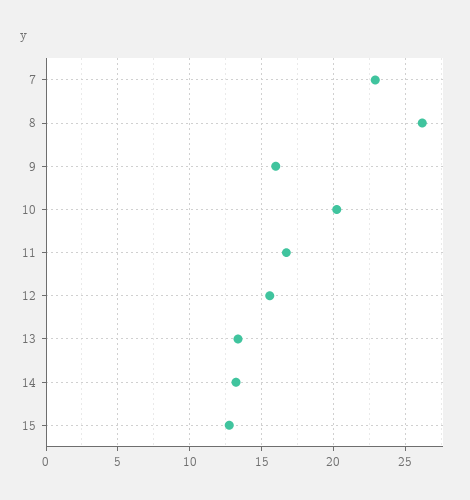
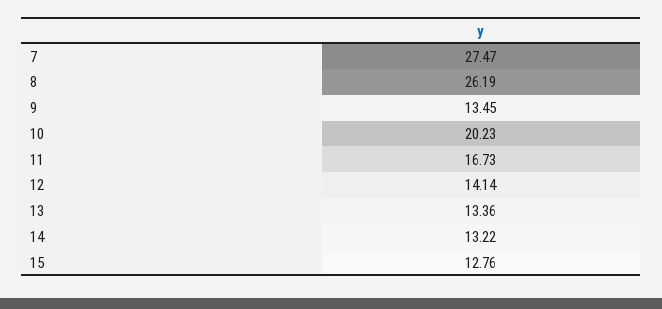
7: 23 -> 27.47
9: 16 -> 13.45
12: 15.5 -> 14.14

